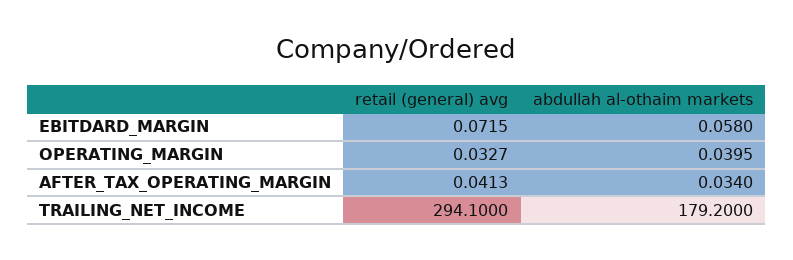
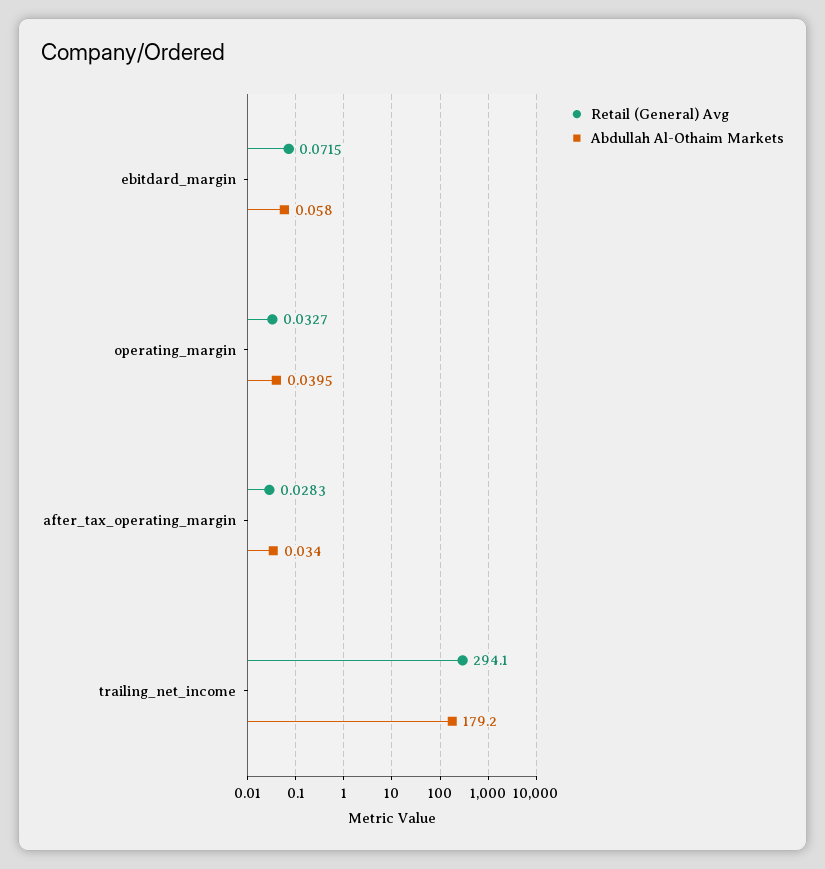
retail (general) avg, AFTER_TAX_OPERATING_MARGIN: 0.0413 -> 0.0283

